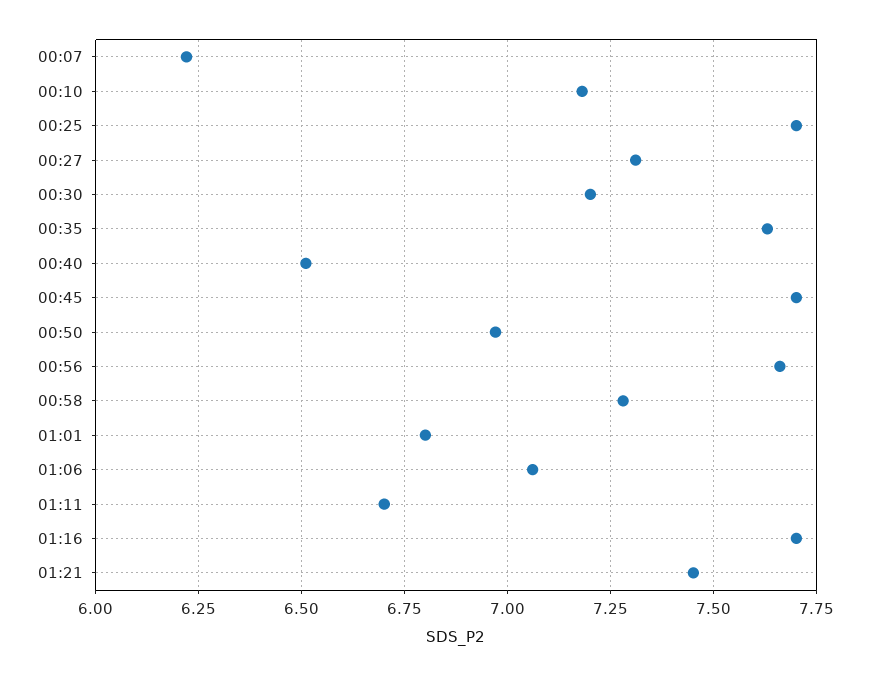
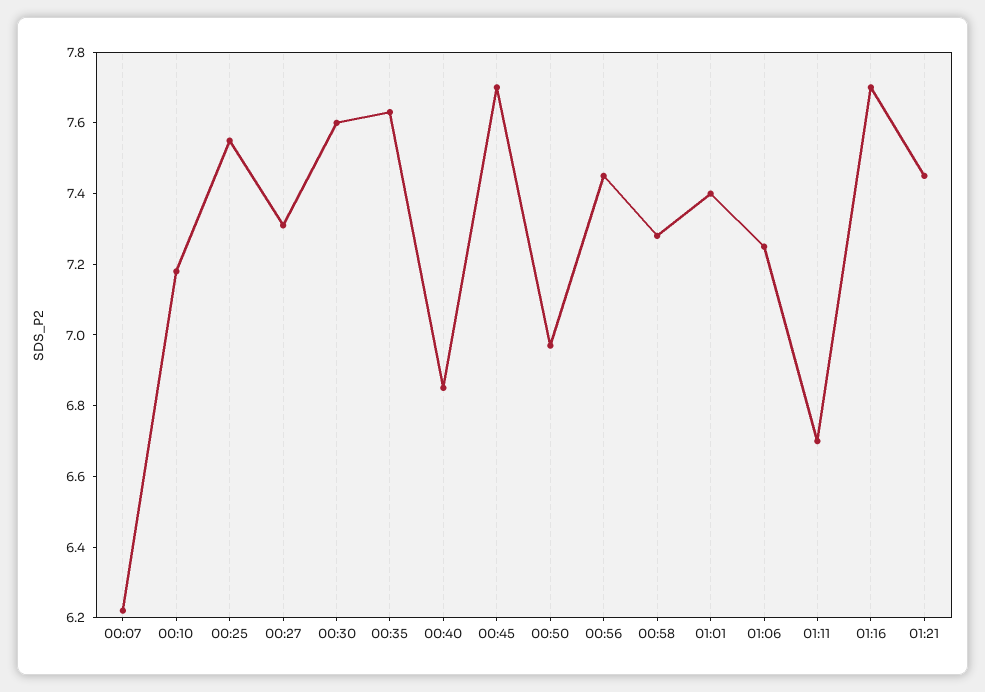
00:25: 7.7 -> 7.55
00:30: 7.2 -> 7.6
00:40: 6.5 -> 6.85
00:56: 7.65 -> 7.45
01:01: 6.8 -> 7.4
01:06: 7.05 -> 7.25

